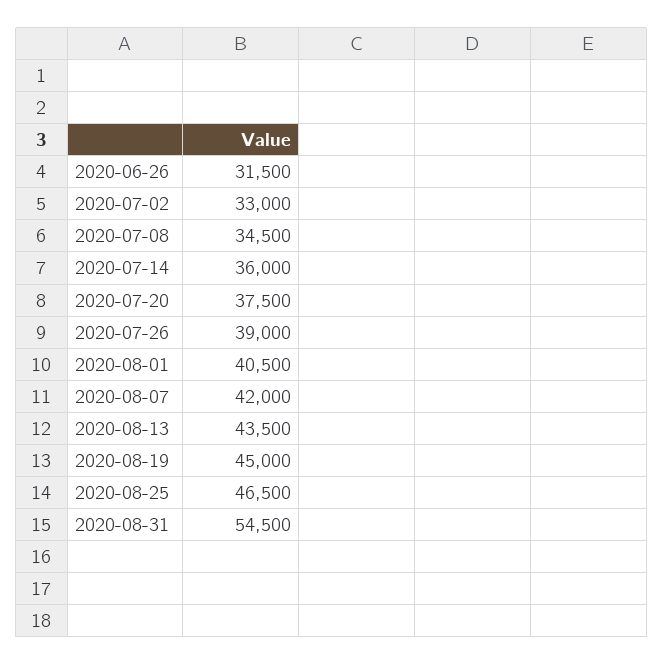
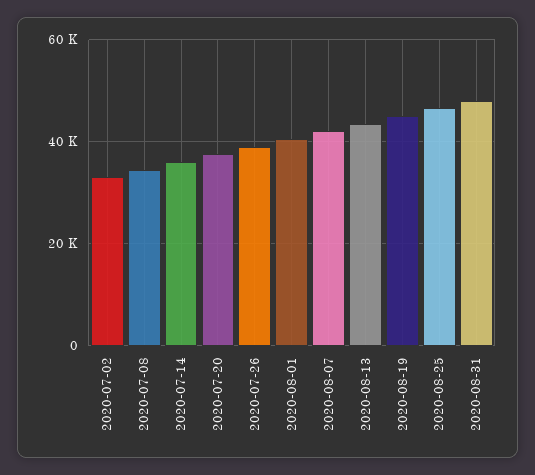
2020-06-26: 31500 -> none
2020-08-31: 54500 -> 48000

